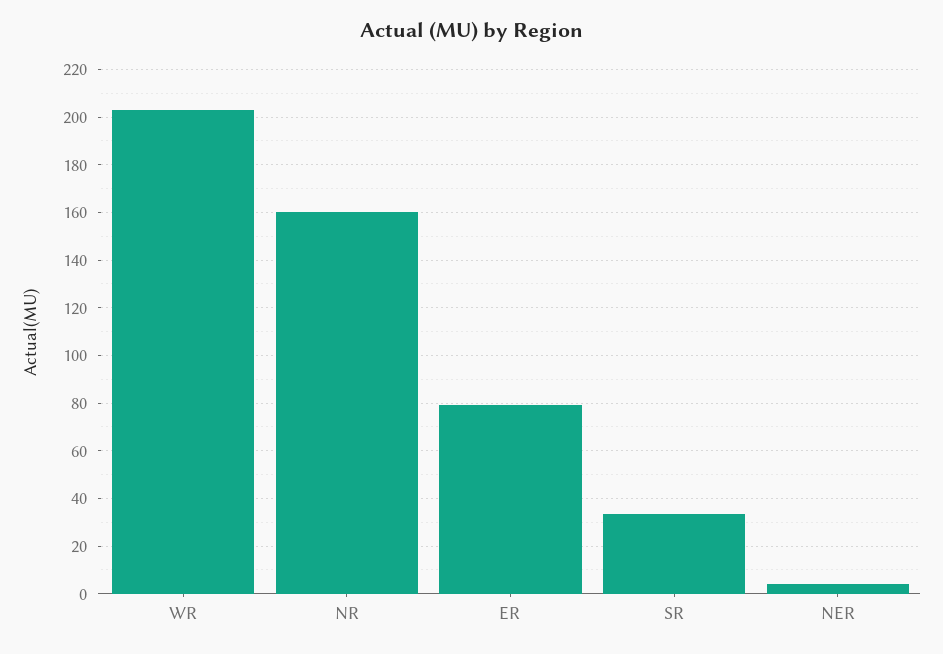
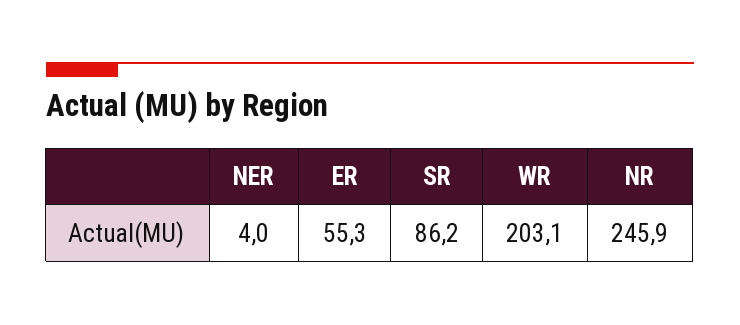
NR: 160 -> 245.9
ER: 80 -> 55.3
SR: 35 -> 86.2

